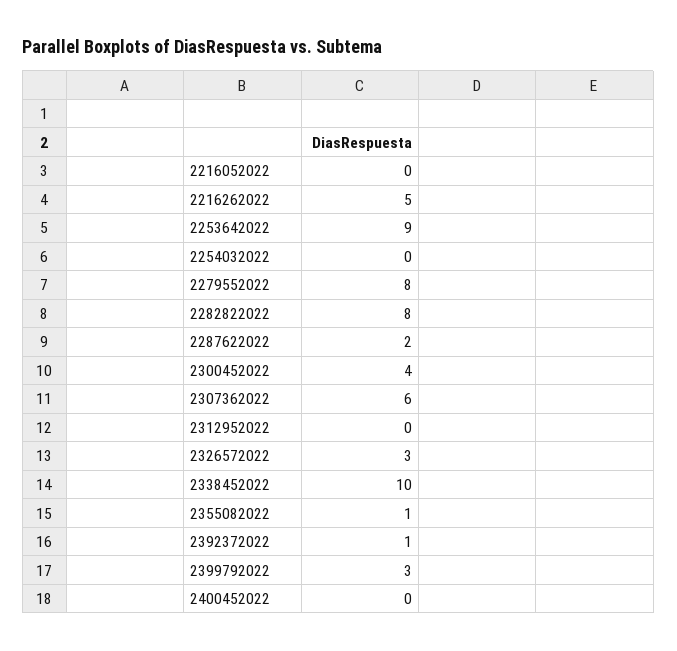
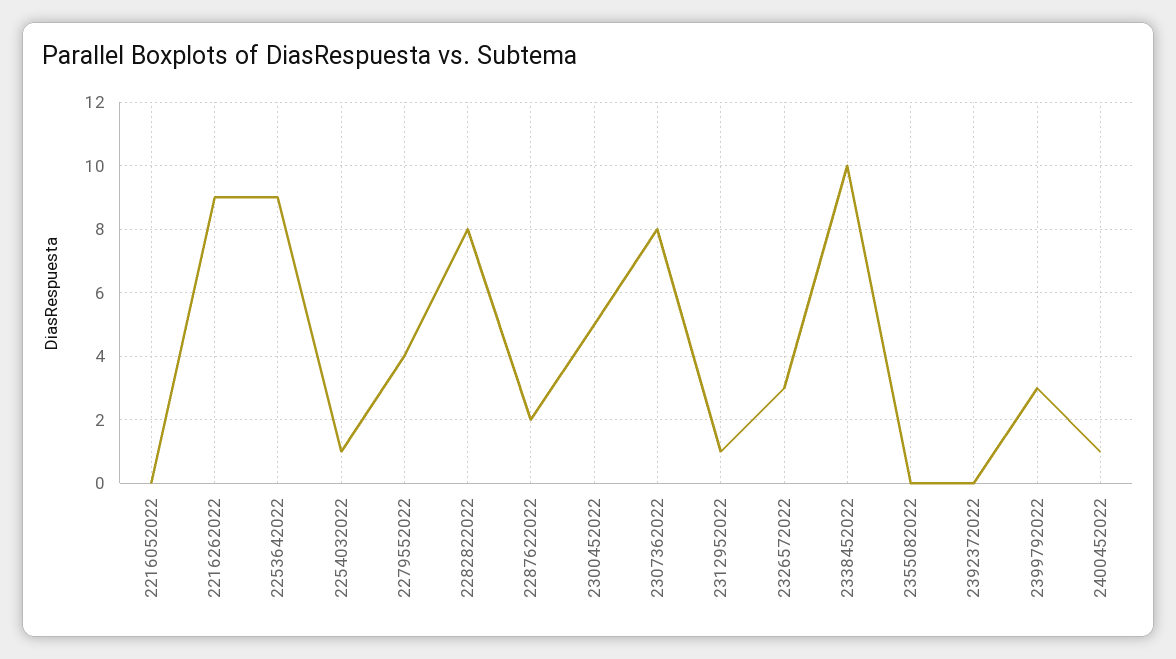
2216262022: 5 -> 9
2254032022: 0 -> 1
2279552022: 8 -> 4
2300452022: 4 -> 5
2307362022: 6 -> 8
2312952022: 0 -> 1
2355082022: 1 -> 0
2392372022: 1 -> 0
2400452022: 0 -> 1

